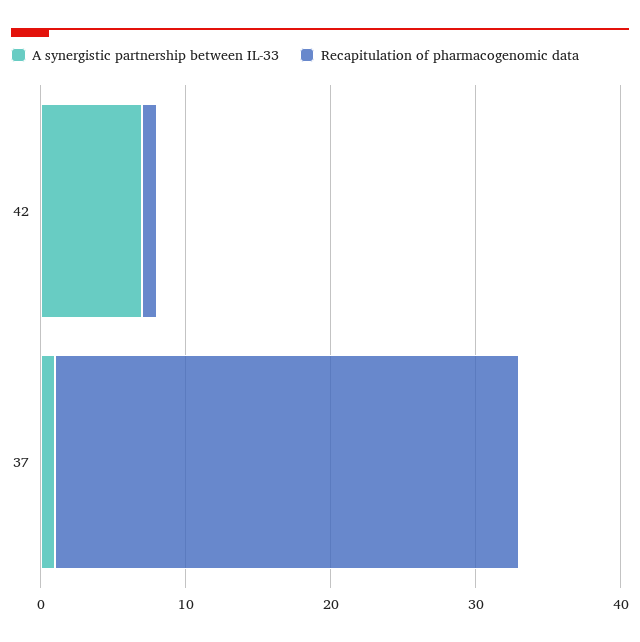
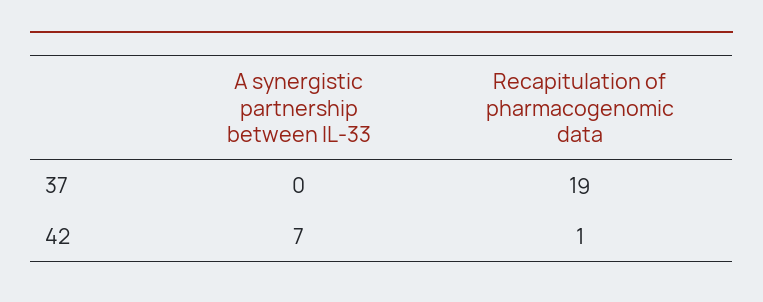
A synergistic partnership between IL-33, 37: 1 -> 0
Recapitulation of pharmacogenomic data, 37: 32 -> 19

